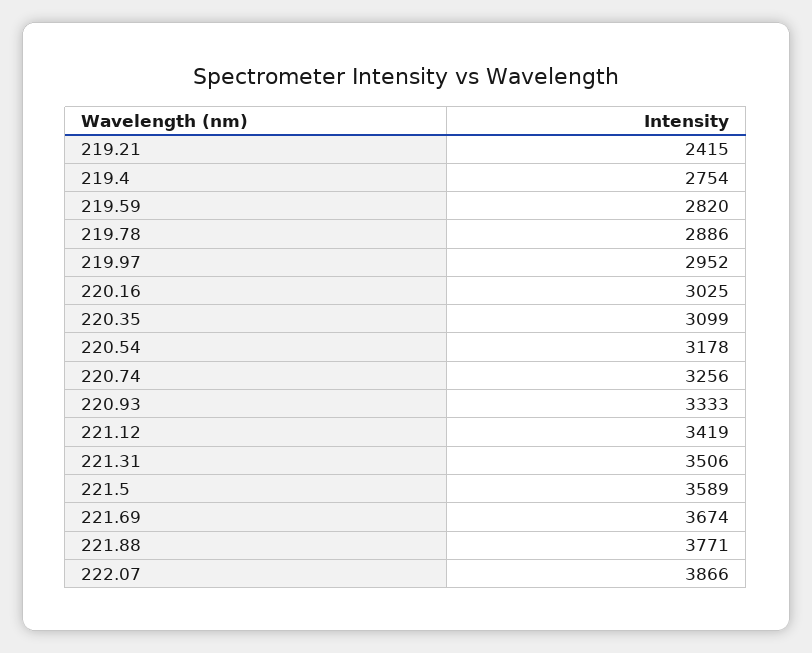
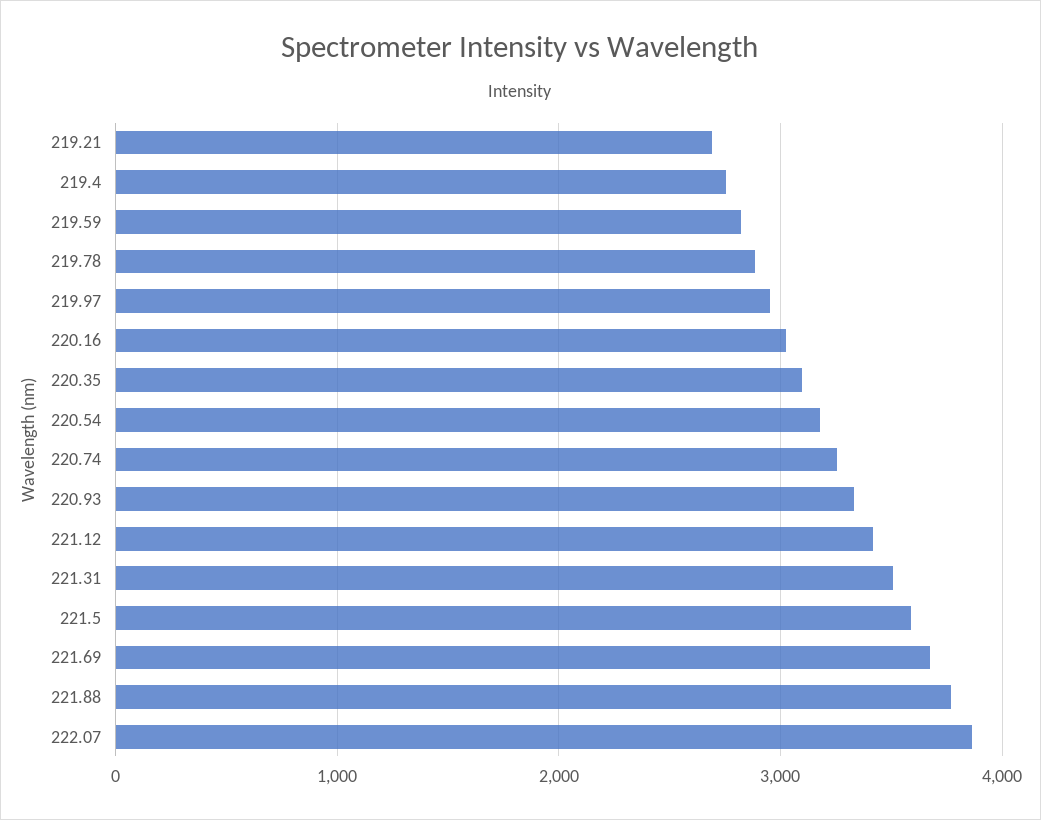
219.21: 2415 -> 2700

